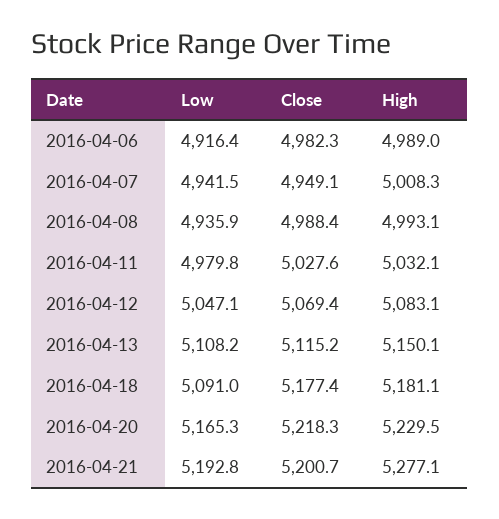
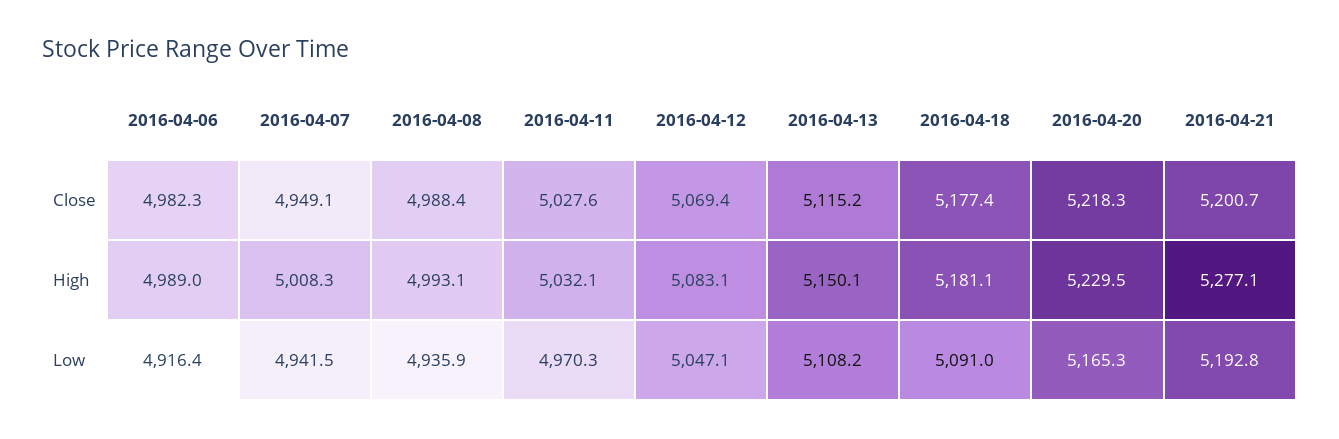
Low, 2016-04-11: 4979.8 -> 4970.3

